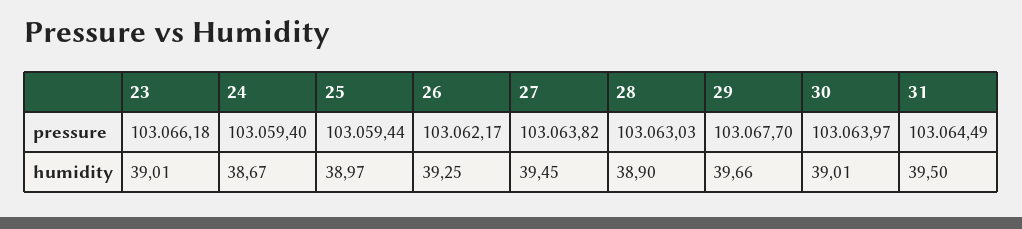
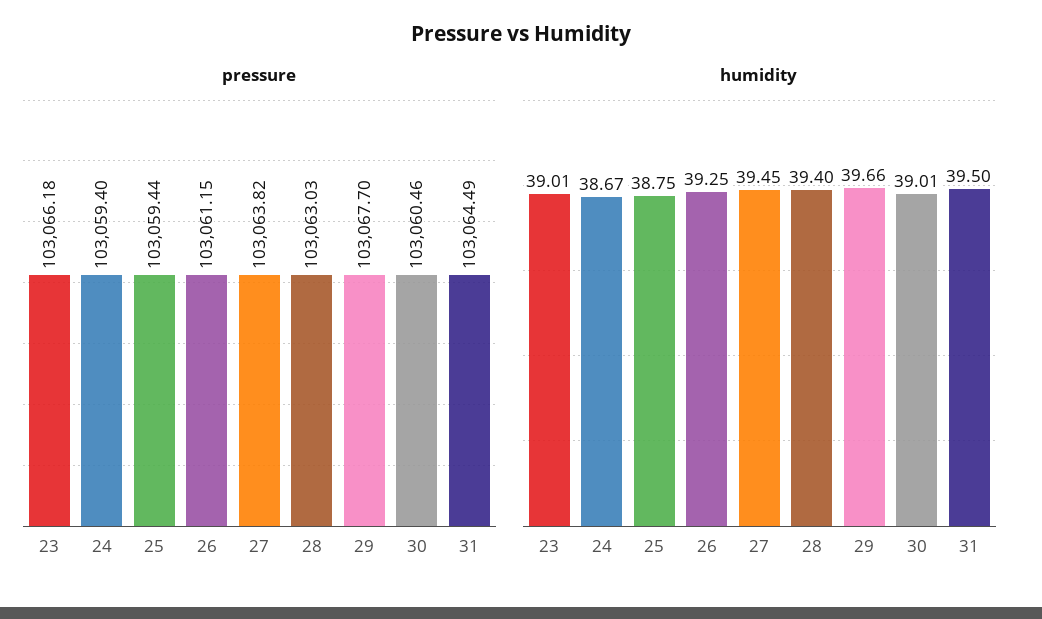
pressure, 26: 103062.17 -> 103061.15
pressure, 30: 103063.97 -> 103060.46
humidity, 25: 38.97 -> 38.75
humidity, 28: 38.9 -> 39.4

